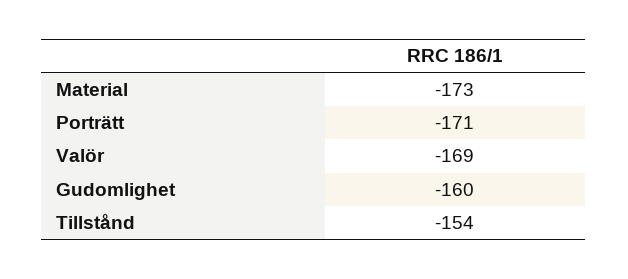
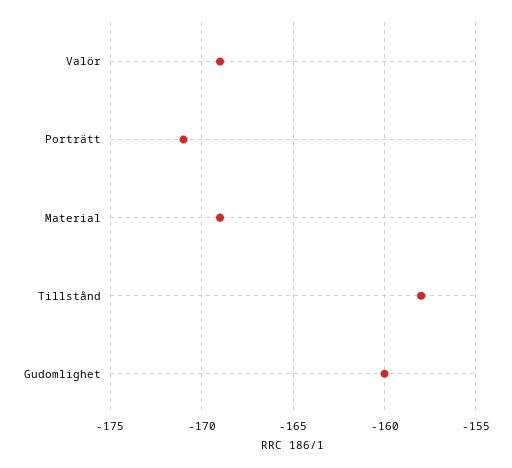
Material: -173 -> -169
Tillstånd: -154 -> -158

